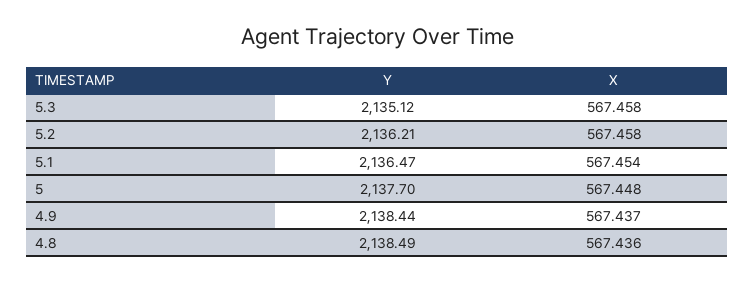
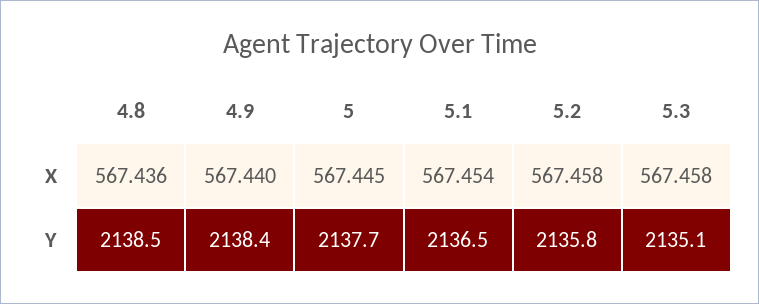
Y, 5.2: 2136.21 -> 2135.8
X, 5: 567.448 -> 567.445
X, 4.9: 567.437 -> 567.44

